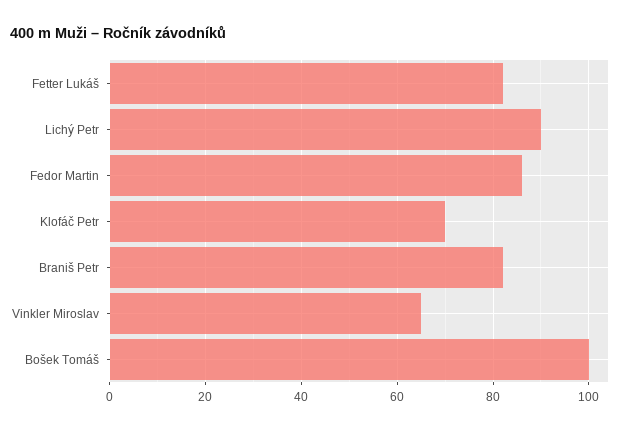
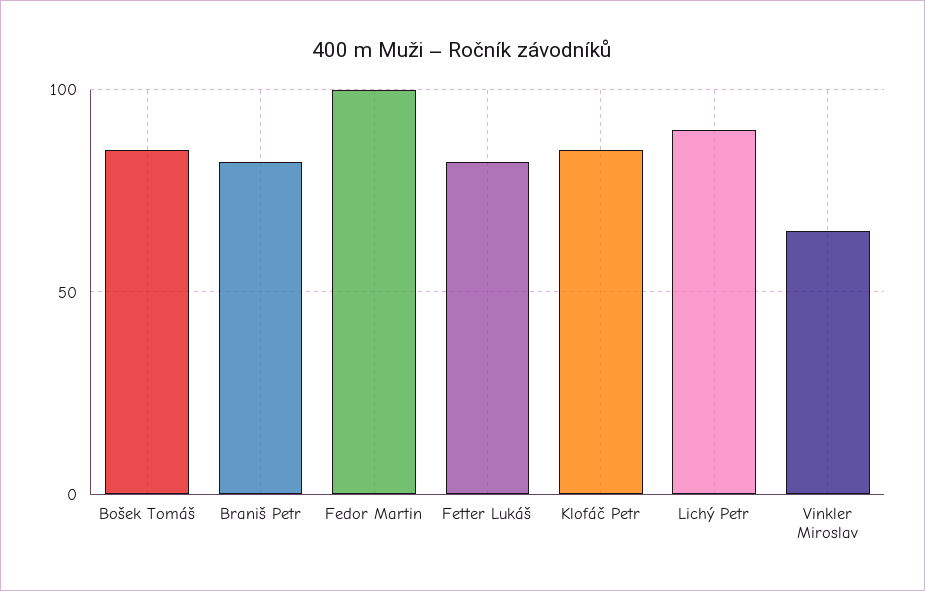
Fedor Martin: 85 -> 100
Klofáč Petr: 70 -> 85
Bošek Tomáš: 100 -> 85

